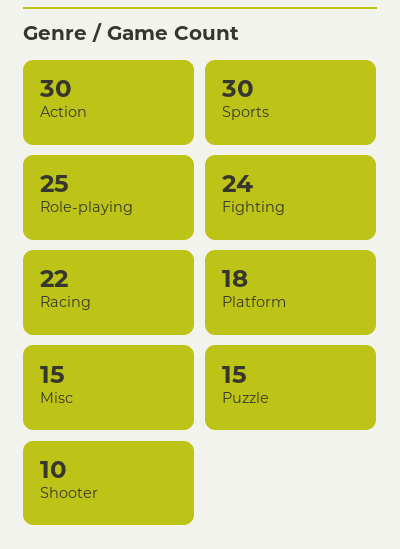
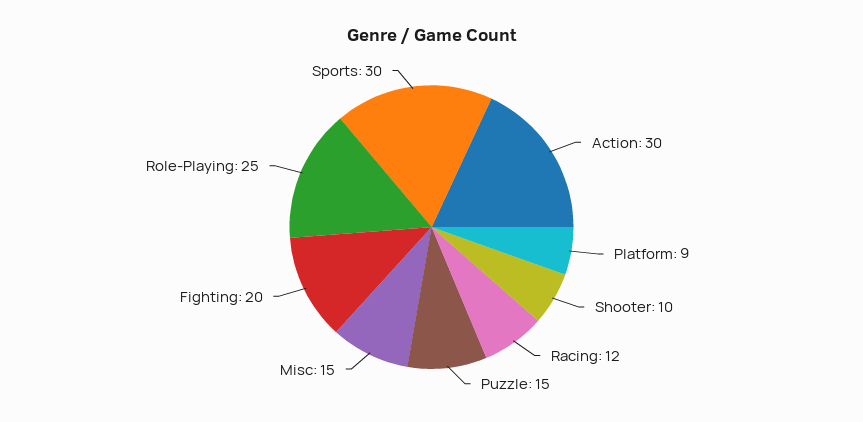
Fighting: 24 -> 20
Racing: 22 -> 12
Platform: 18 -> 9

